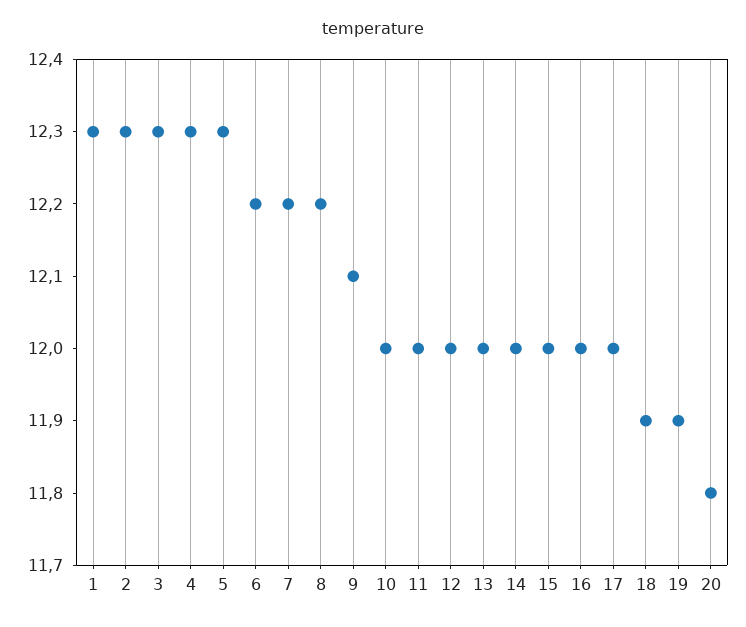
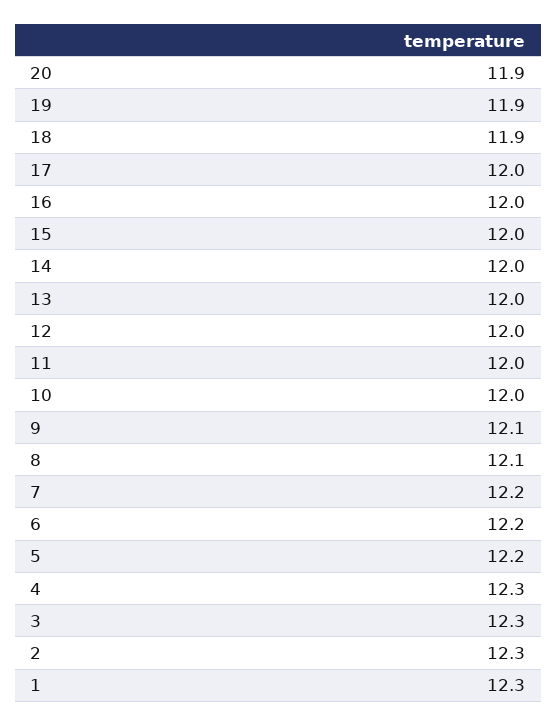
5: 12.3 -> 12.2
8: 12.2 -> 12.1
20: 11.8 -> 11.9

